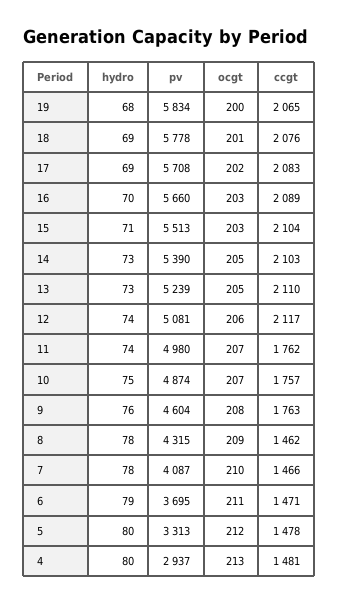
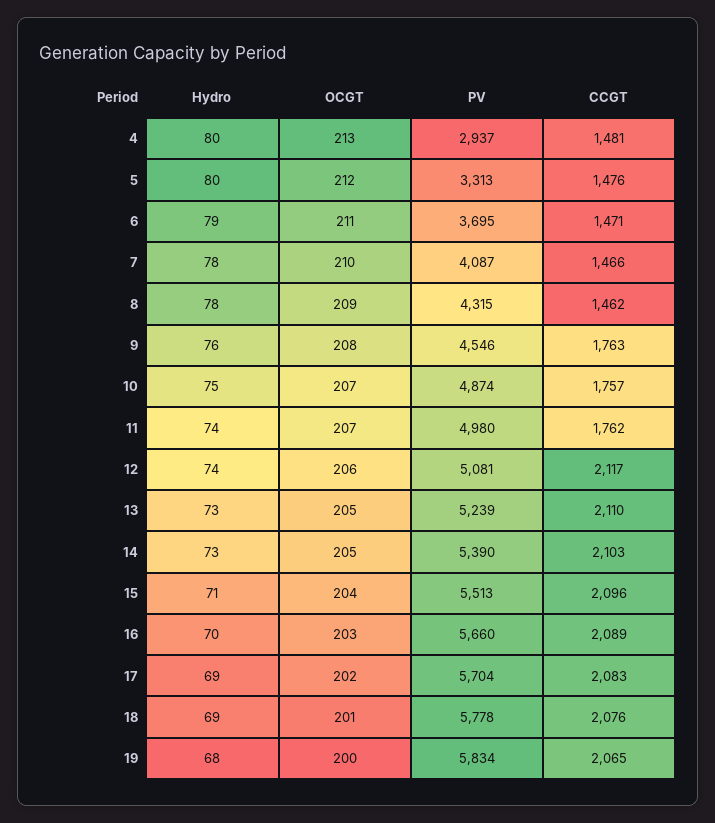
pv, 17: 5708 -> 5704
ocgt, 15: 203 -> 204
ccgt, 15: 2104 -> 2096
pv, 9: 4604 -> 4546
ccgt, 5: 1478 -> 1476

